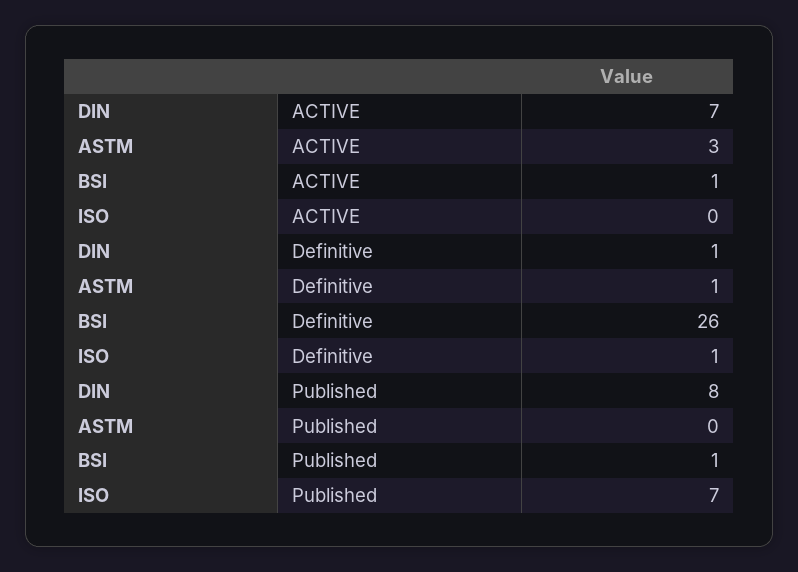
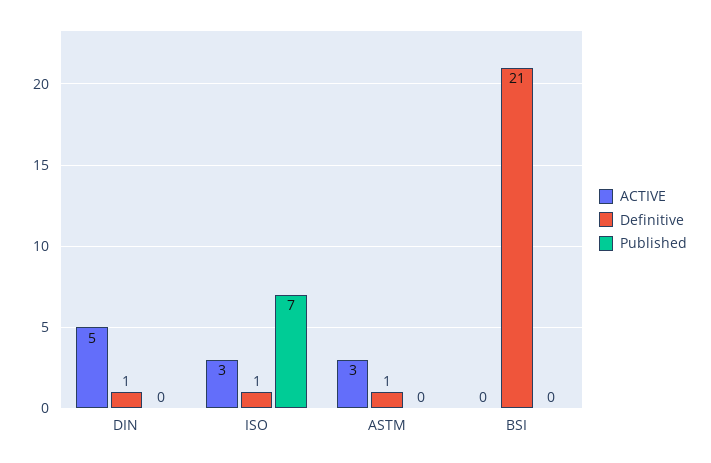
ACTIVE, DIN: 7 -> 5
ACTIVE, BSI: 1 -> 0
ACTIVE, ISO: 0 -> 3
Definitive, BSI: 26 -> 21
Published, DIN: 8 -> 0
Published, BSI: 1 -> 0

